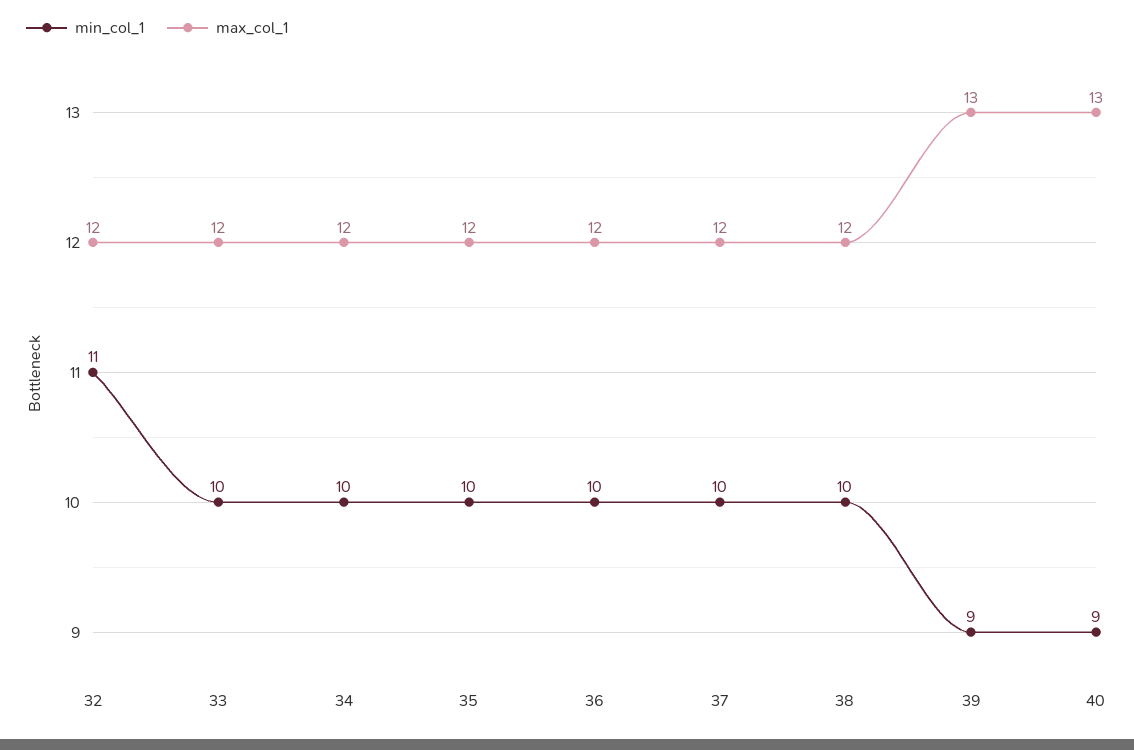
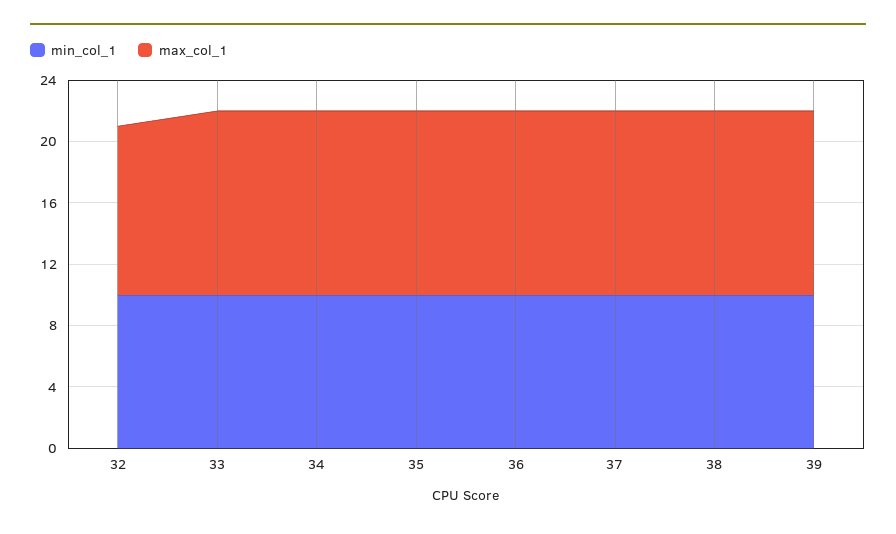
min_col_1, 32: 11 -> 10
max_col_1, 32: 12 -> 11
min_col_1, 39: 9 -> 10
max_col_1, 39: 13 -> 12
min_col_1, 40: 9 -> none
max_col_1, 40: 13 -> none

